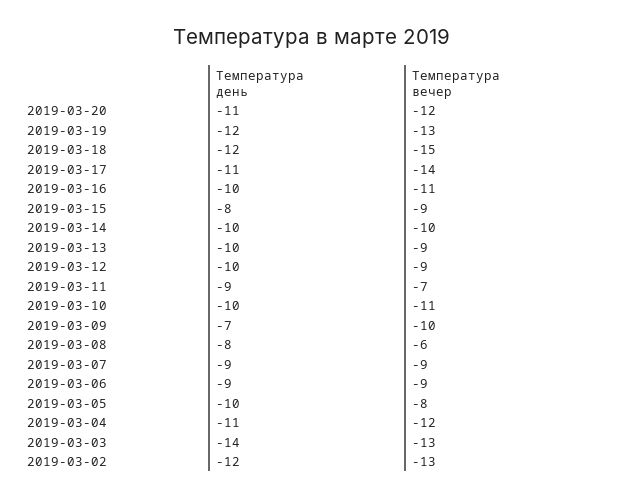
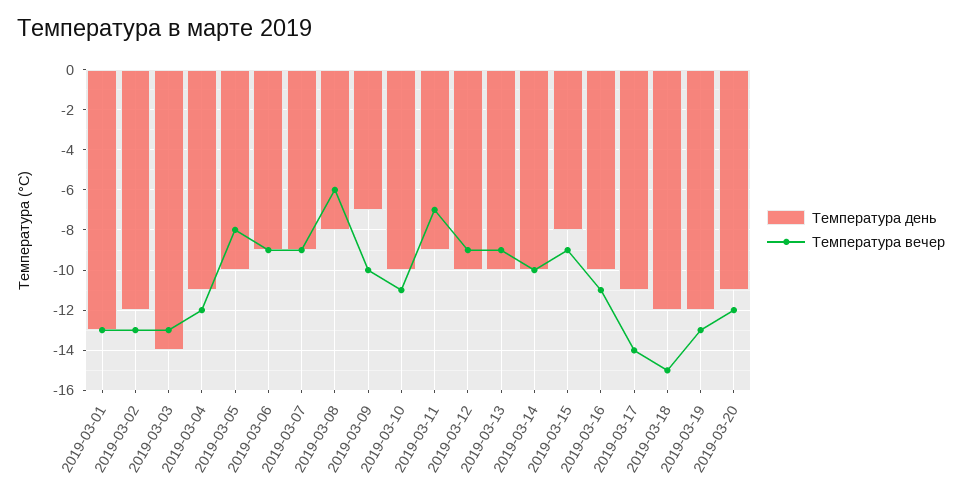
Температура день, 2019-03-01: none -> -13
Температура вечер, 2019-03-01: none -> -13

